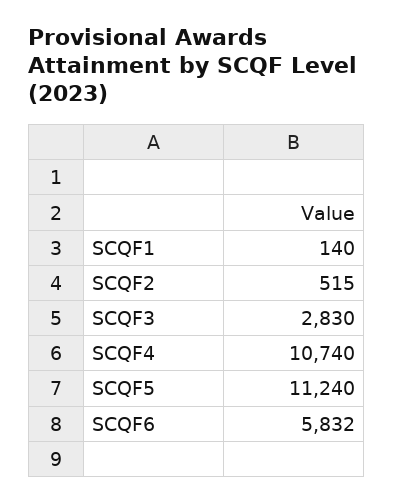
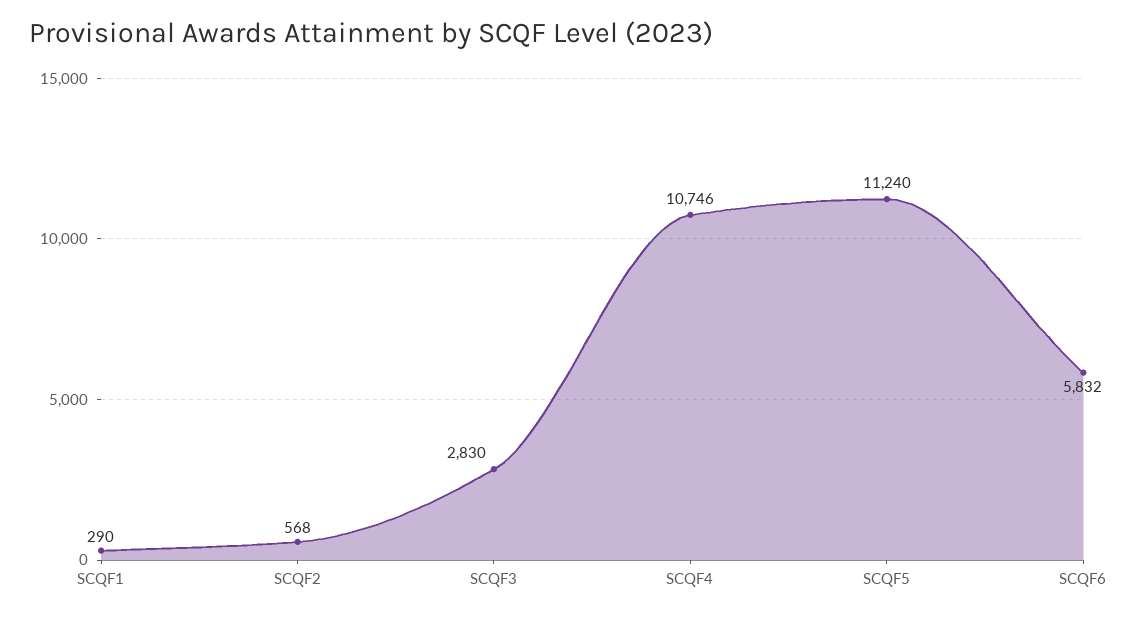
SCQF1: 140 -> 290
SCQF2: 515 -> 568
SCQF4: 10740 -> 10746

